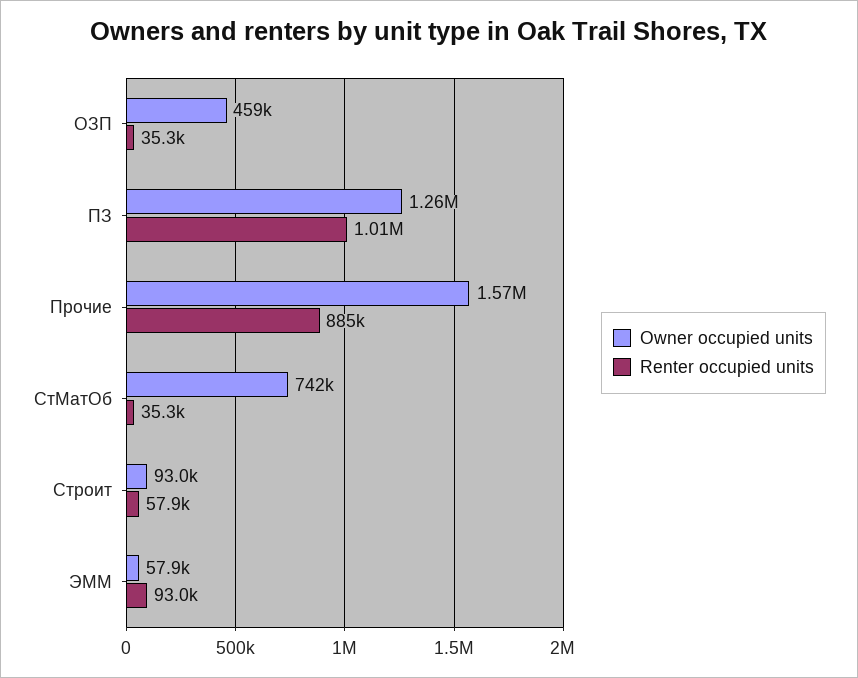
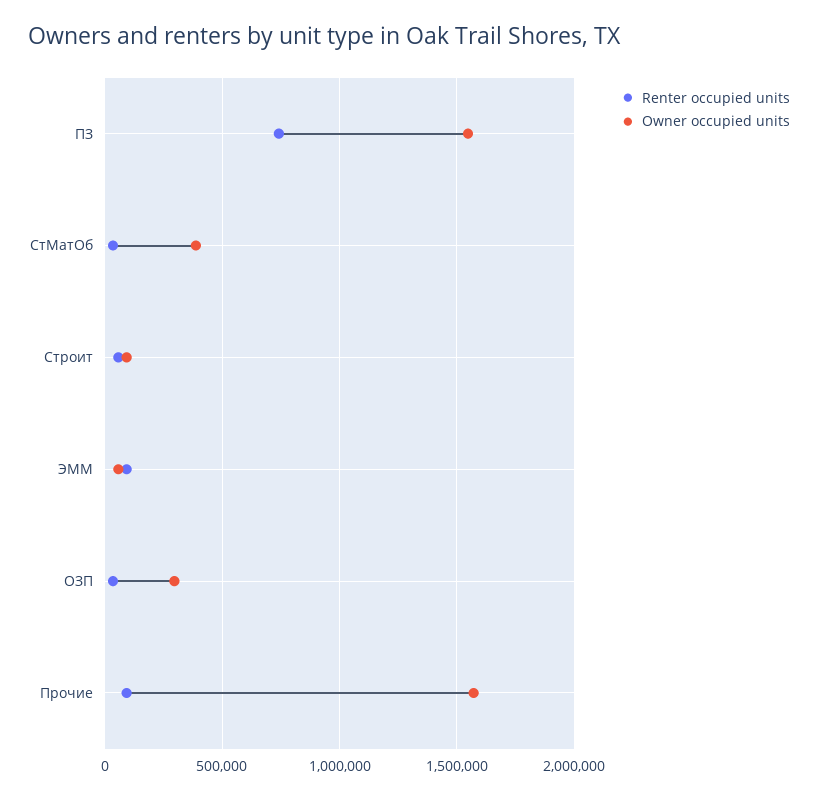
Owner occupied units, ОЗП: 459000 -> 300000
Owner occupied units, ПЗ: 1260000 -> 1550000
Renter occupied units, ПЗ: 1010000 -> 750000
Renter occupied units, Прочие: 885000 -> 100000
Owner occupied units, СтМатОб: 742000 -> 400000

